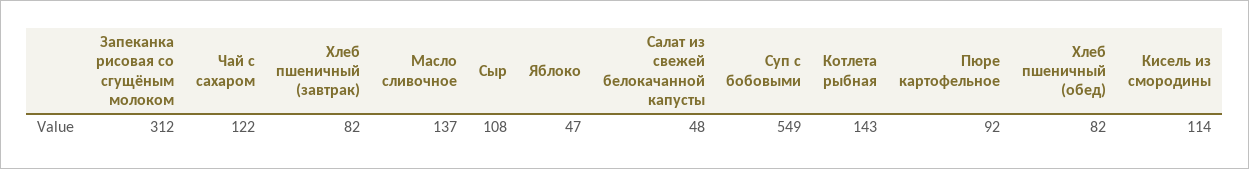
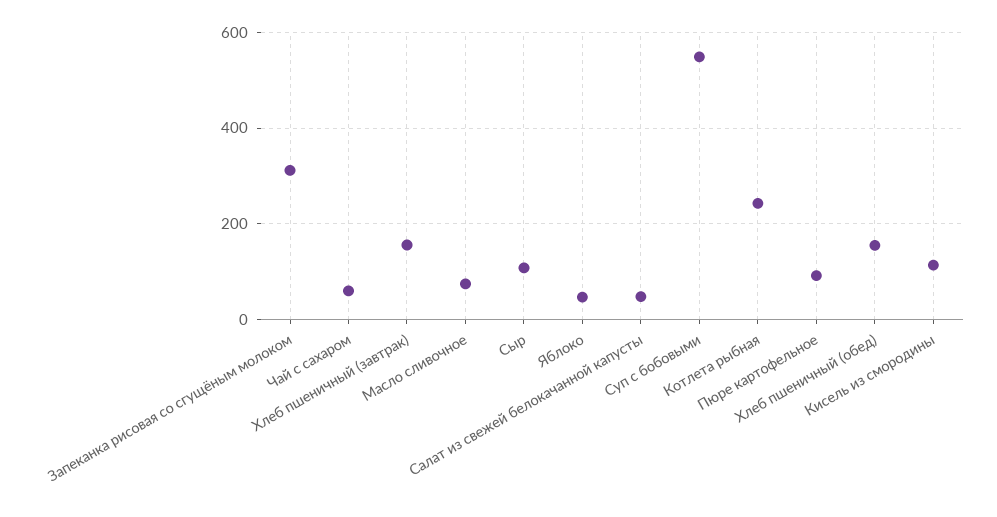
Чай с сахаром: 122 -> 60
Хлеб пшеничный (завтрак): 82 -> 160
Масло сливочное: 137 -> 80
Котлета рыбная: 143 -> 240
Хлеб пшеничный (обед): 82 -> 160

